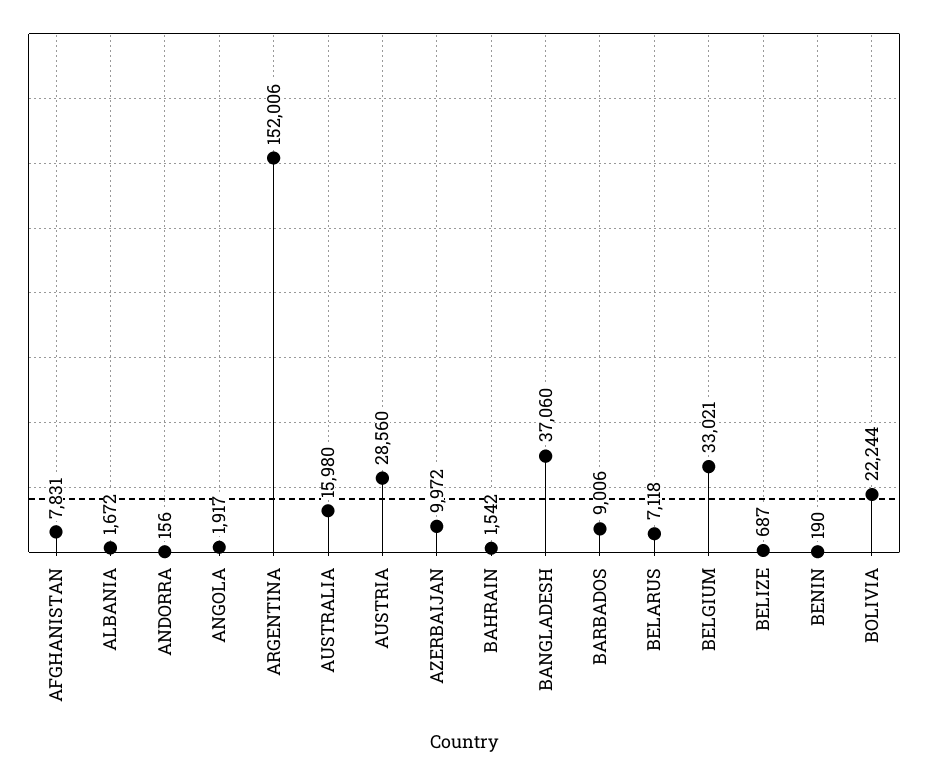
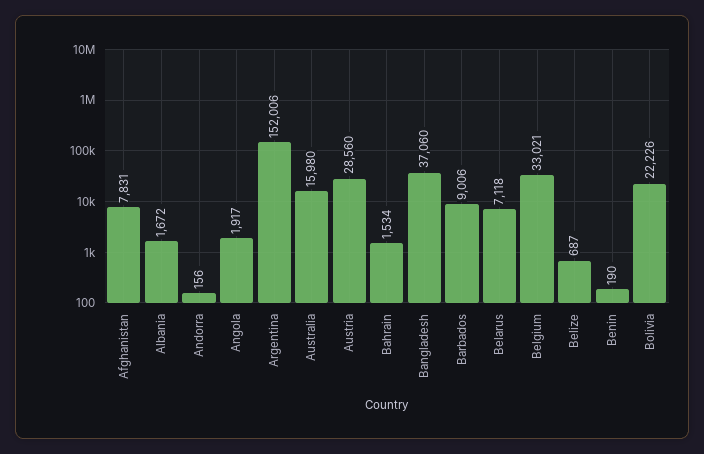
AZERBAIJAN: 9972 -> none
BAHRAIN: 1542 -> 1534
BOLIVIA: 22244 -> 22226

